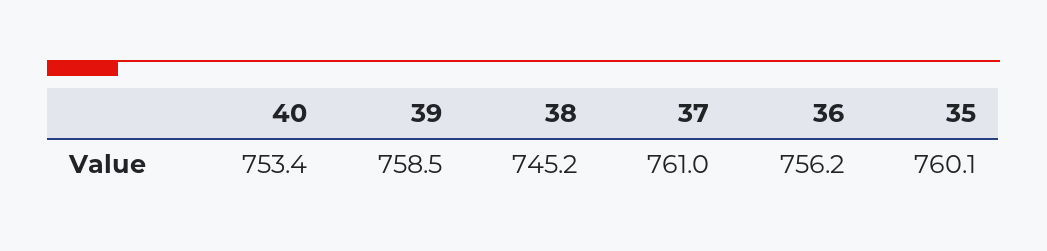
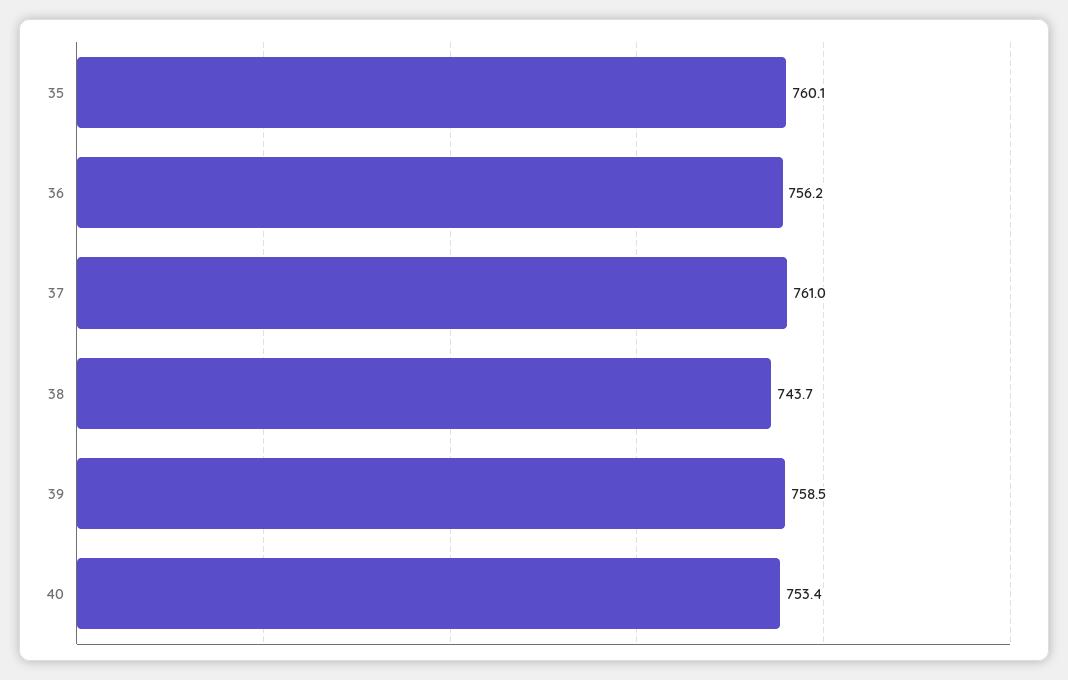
38: 745.2 -> 743.7

